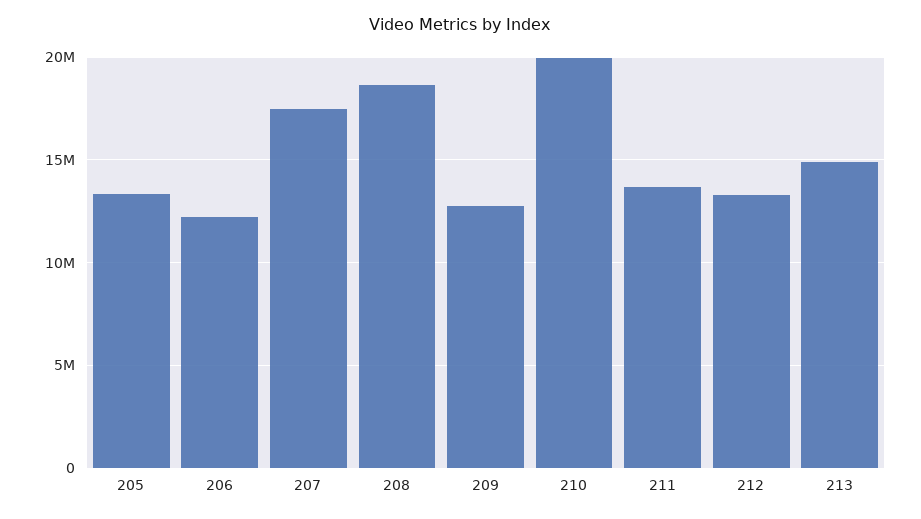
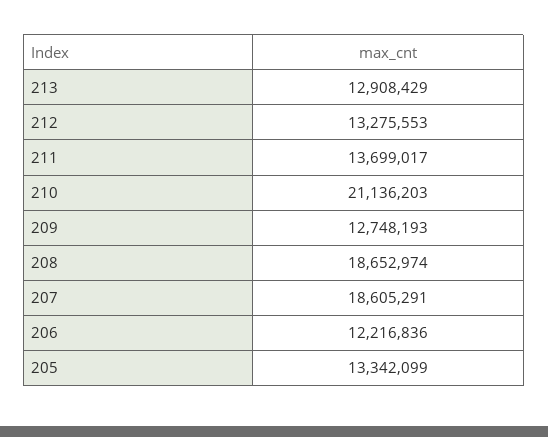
207: 17500000 -> 18605291
210: 20000000 -> 21136203
213: 15000000 -> 12908429

